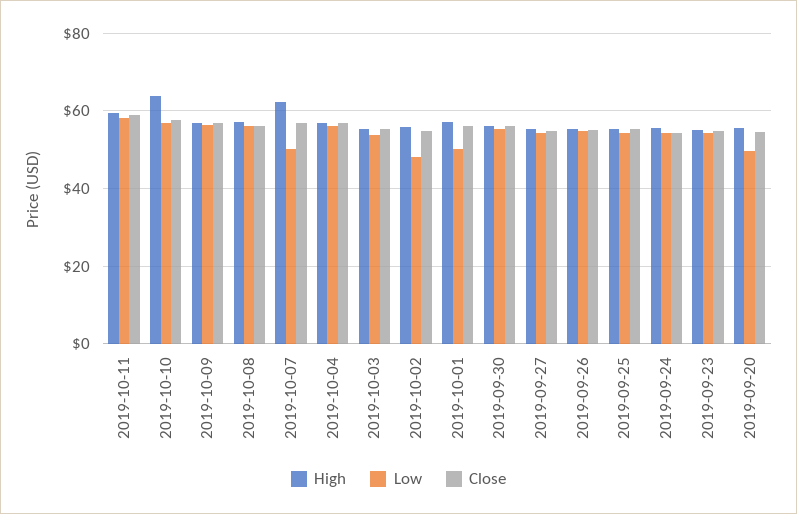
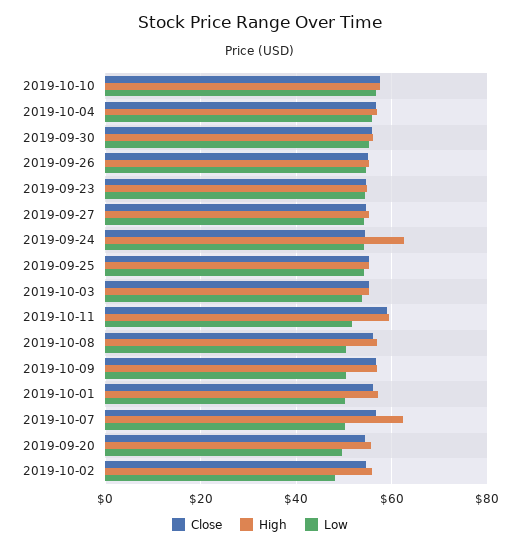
Low, 2019-10-11: 58 -> 52
High, 2019-10-10: 64 -> 58
Low, 2019-10-09: 56 -> 50
Low, 2019-10-08: 56 -> 50
High, 2019-09-24: 56 -> 62

